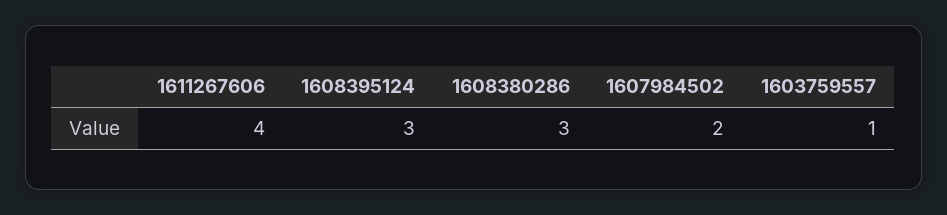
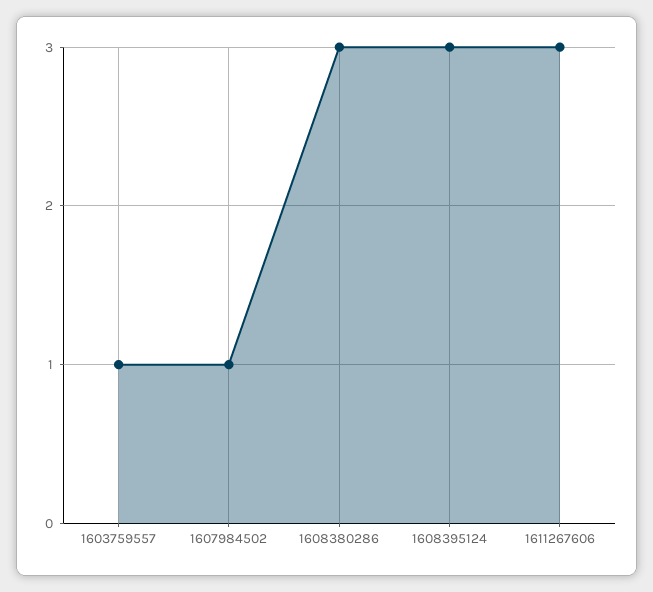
1611267606: 4 -> 3
1607984502: 2 -> 1

